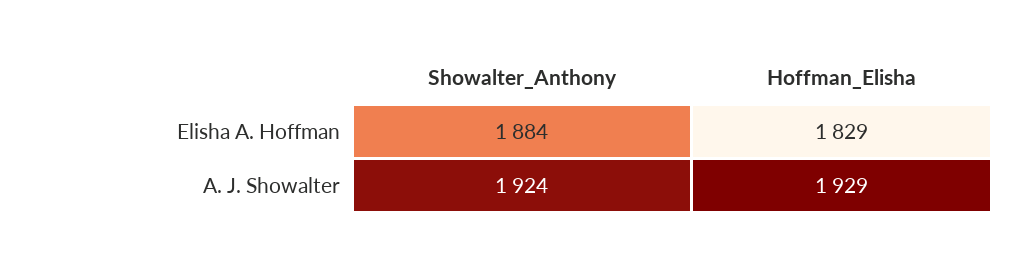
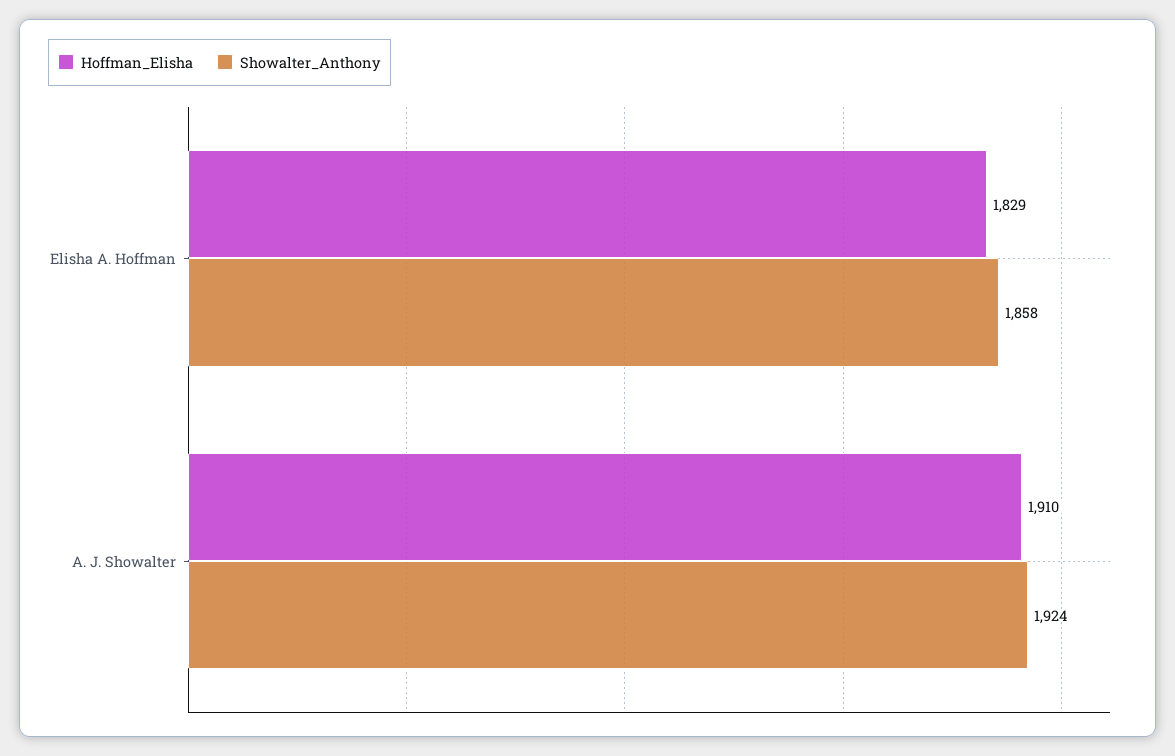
Showalter_Anthony, Elisha A. Hoffman: 1884 -> 1858
Hoffman_Elisha, A. J. Showalter: 1929 -> 1910

